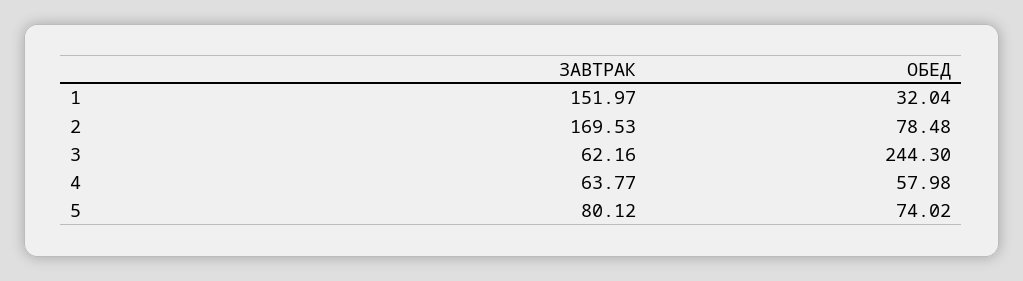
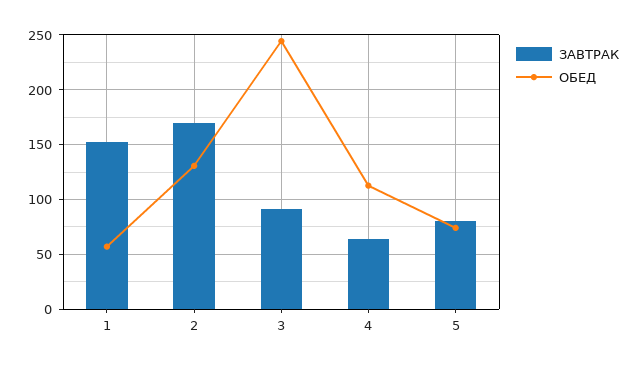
ОБЕД, 1: 32.04 -> 60
ОБЕД, 2: 78.48 -> 130
ЗАВТРАК, 3: 62.16 -> 90
ОБЕД, 4: 57.98 -> 110

